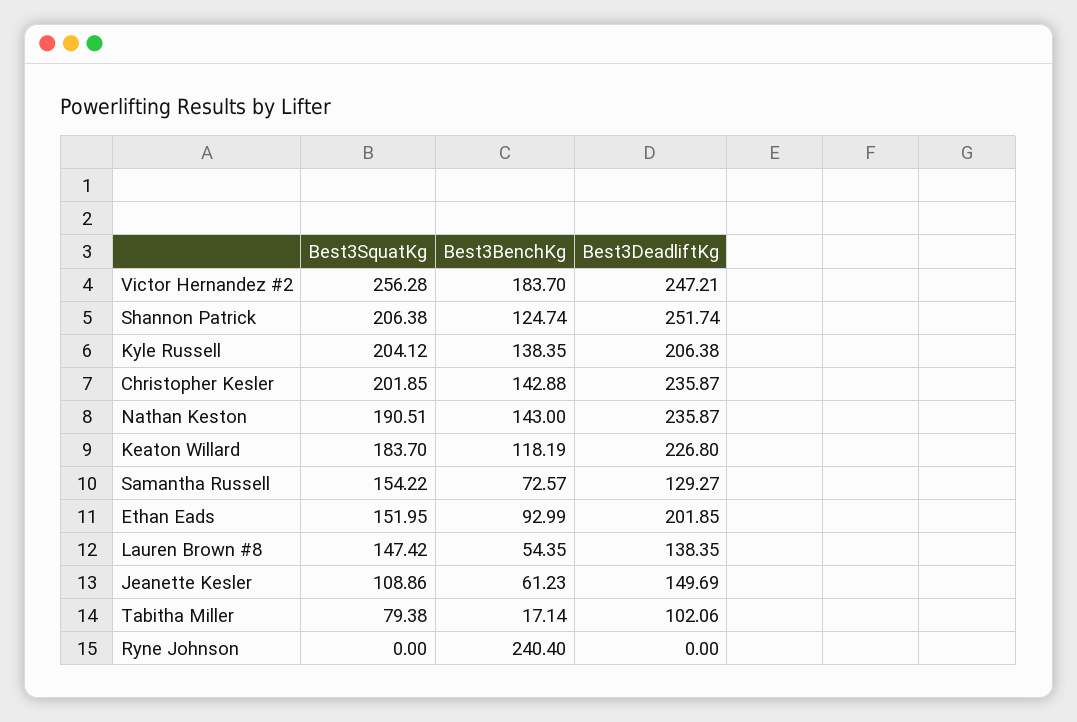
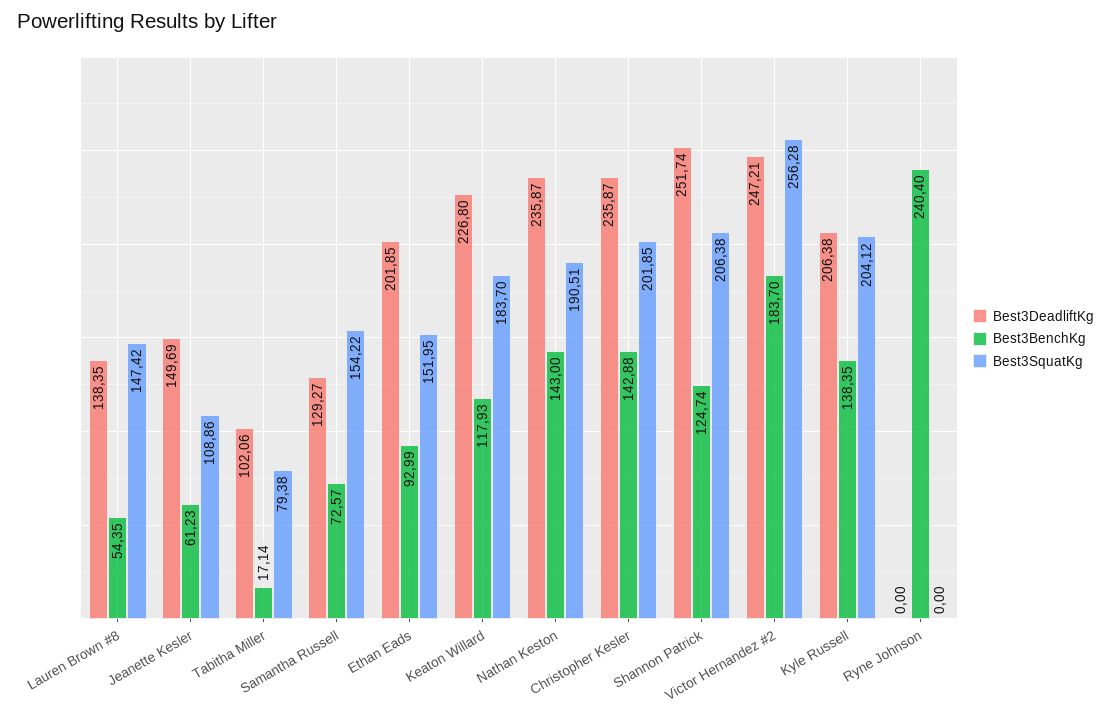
Best3BenchKg, Keaton Willard: 118.19 -> 117.93

